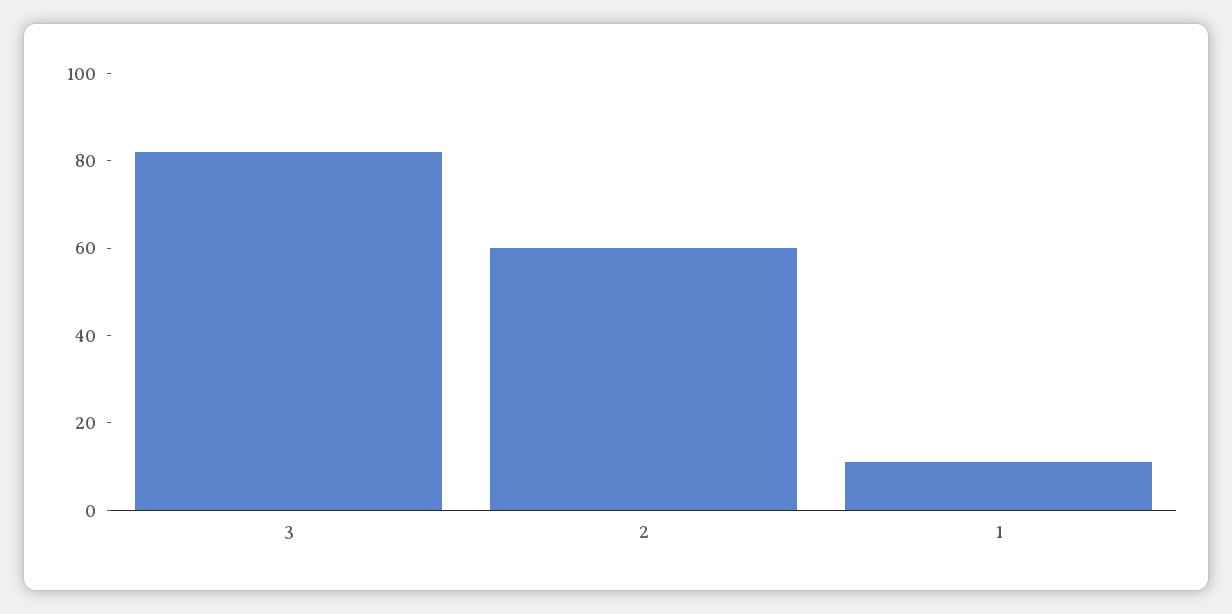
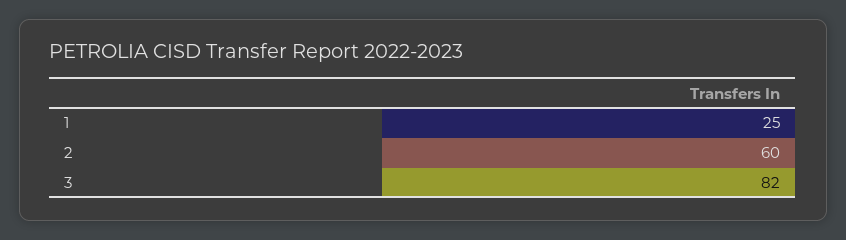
1: 10 -> 25

